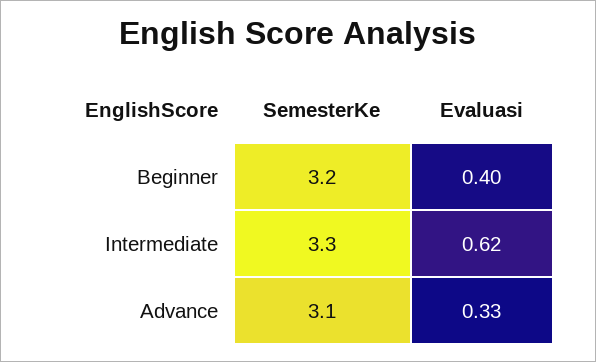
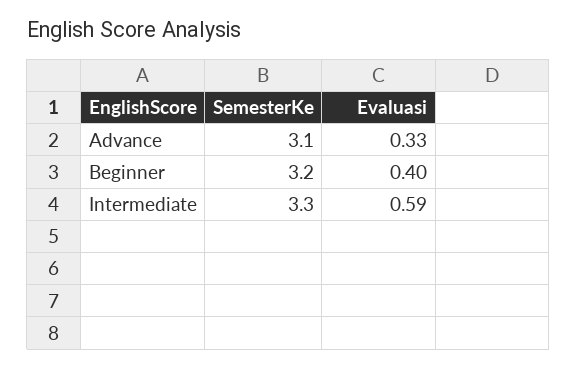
Evaluasi, Intermediate: 0.62 -> 0.59

